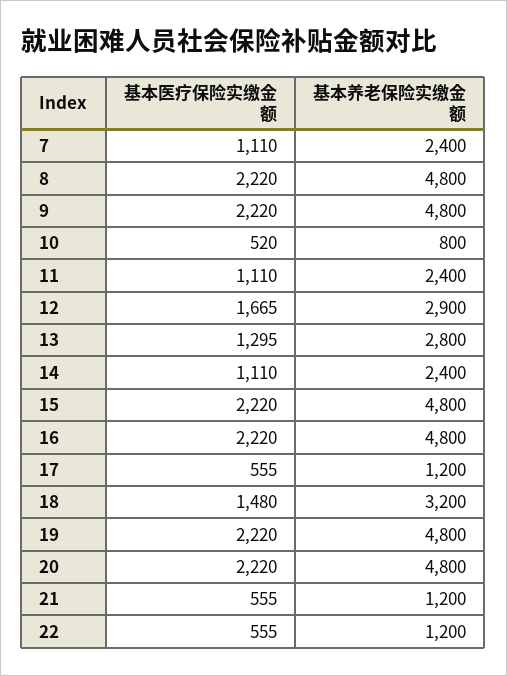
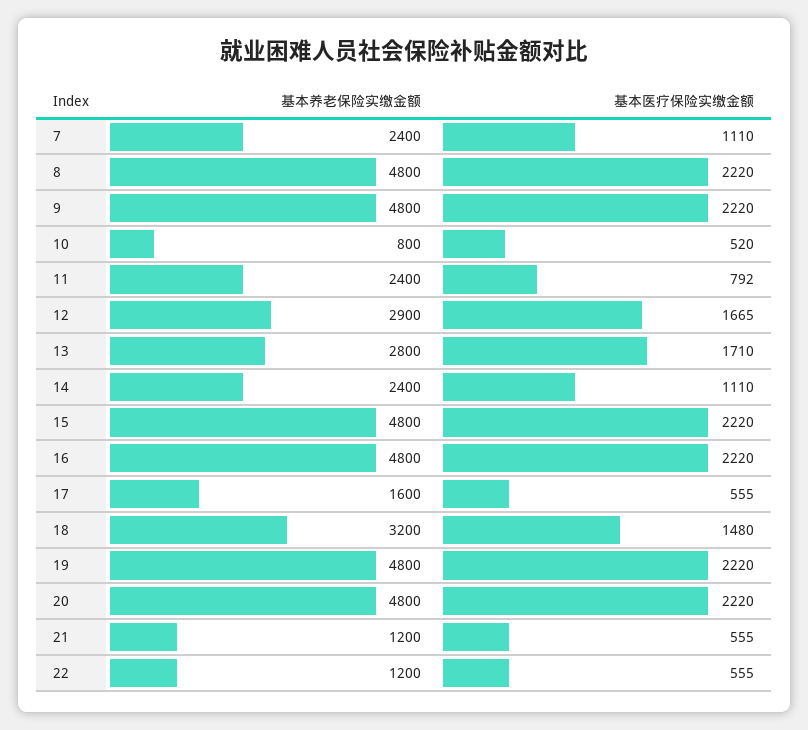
基本医疗保险实缴金额, 11: 1110 -> 792
基本医疗保险实缴金额, 13: 1295 -> 1710
基本养老保险实缴金额, 17: 1200 -> 1600

